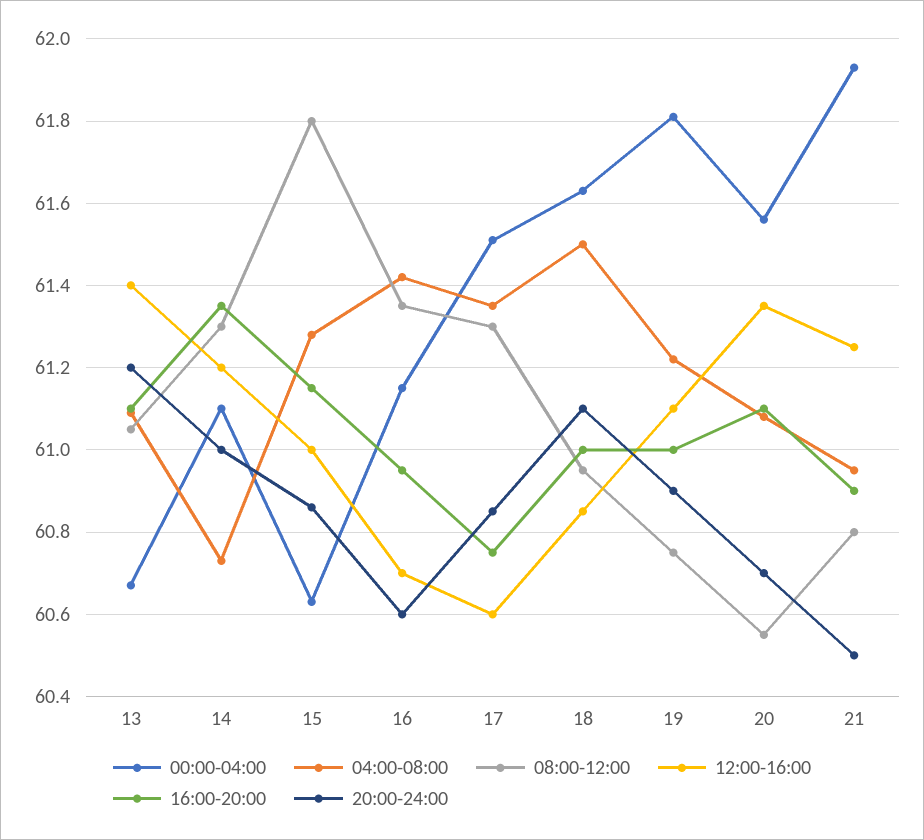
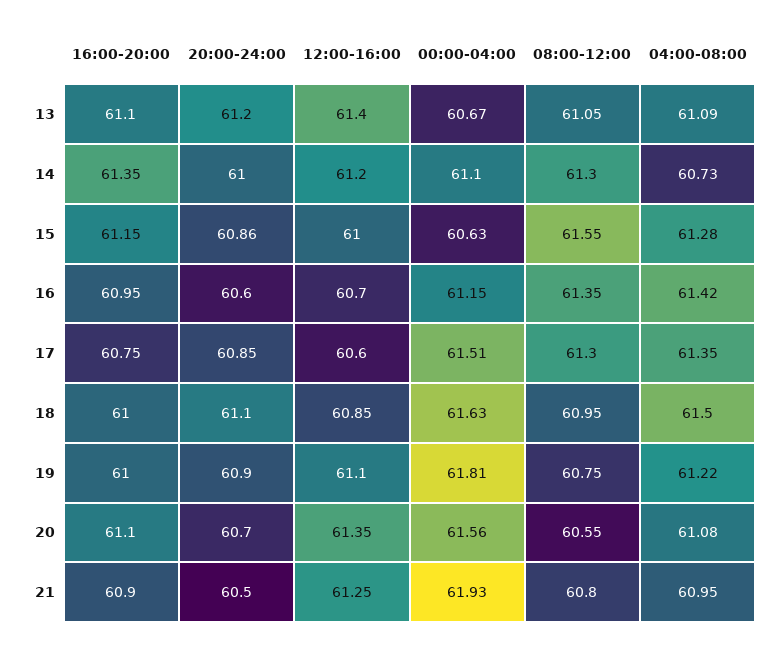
08:00-12:00, 15: 61.8 -> 61.55

